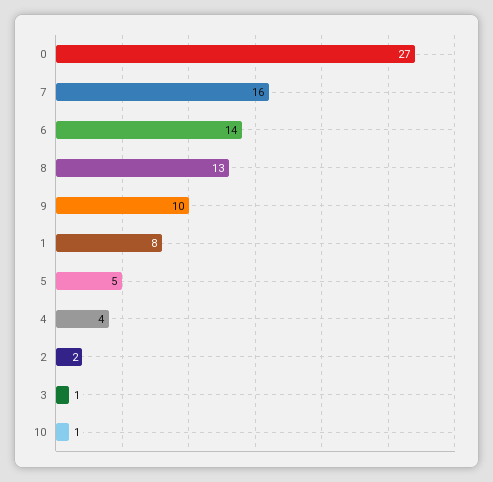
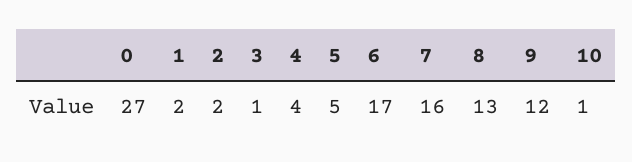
6: 14 -> 17
9: 10 -> 12
1: 8 -> 2

